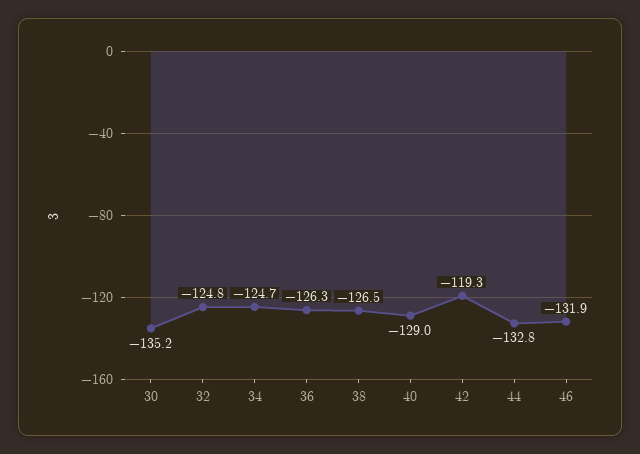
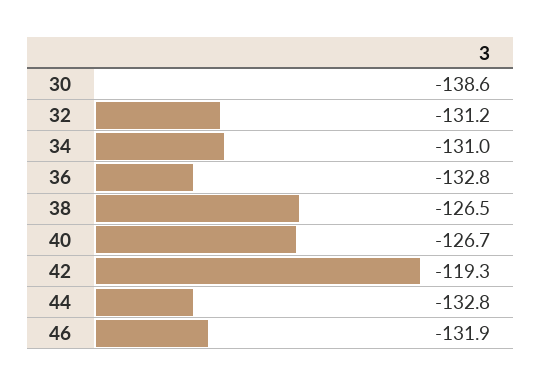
30: -135.2 -> -138.6
32: -124.8 -> -131.2
34: -124.7 -> -131
36: -126.3 -> -132.8
40: -129 -> -126.7

